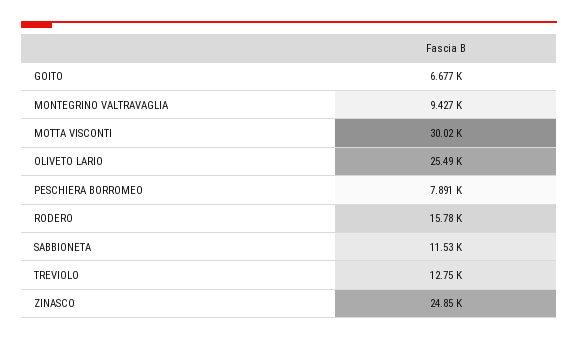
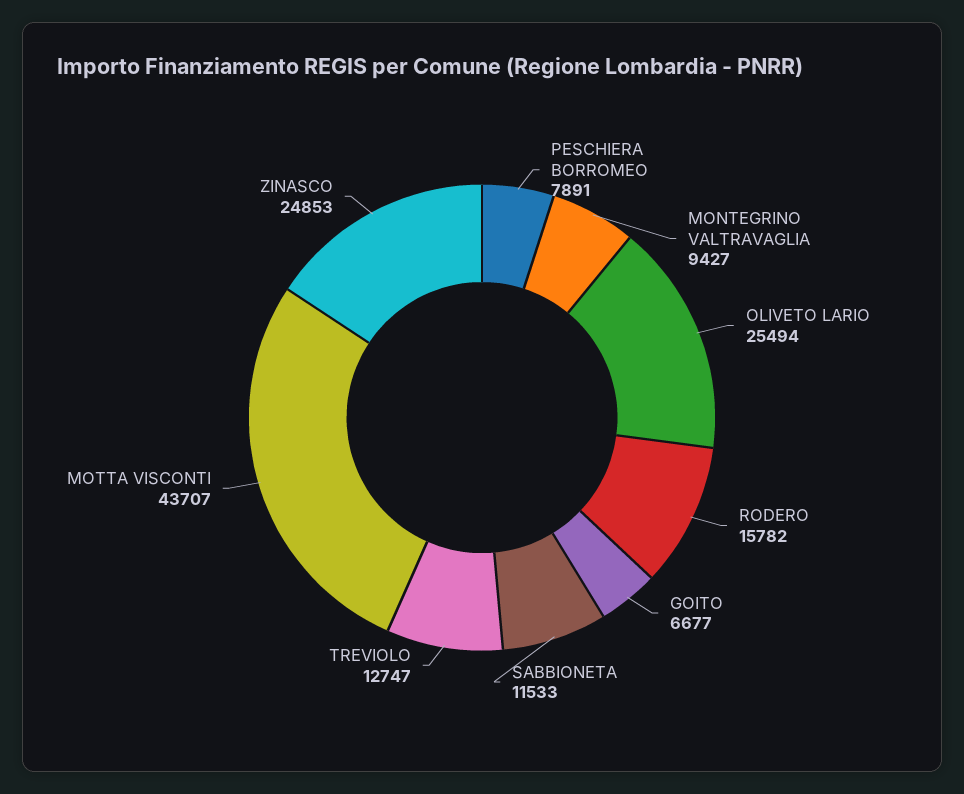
MOTTA VISCONTI: 30020 -> 43707

